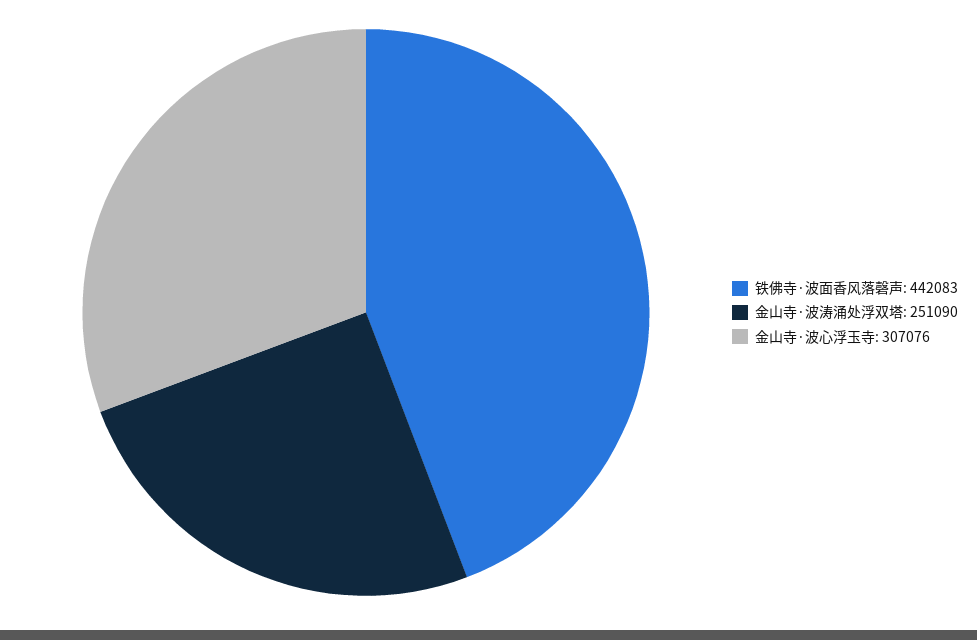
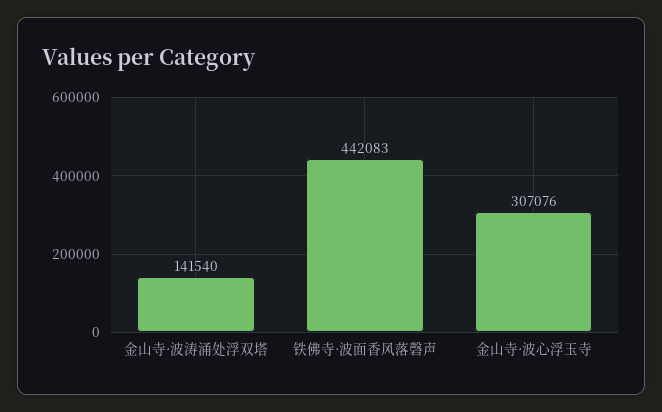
金山寺·波涛涌处浮双塔: 251090 -> 141540

